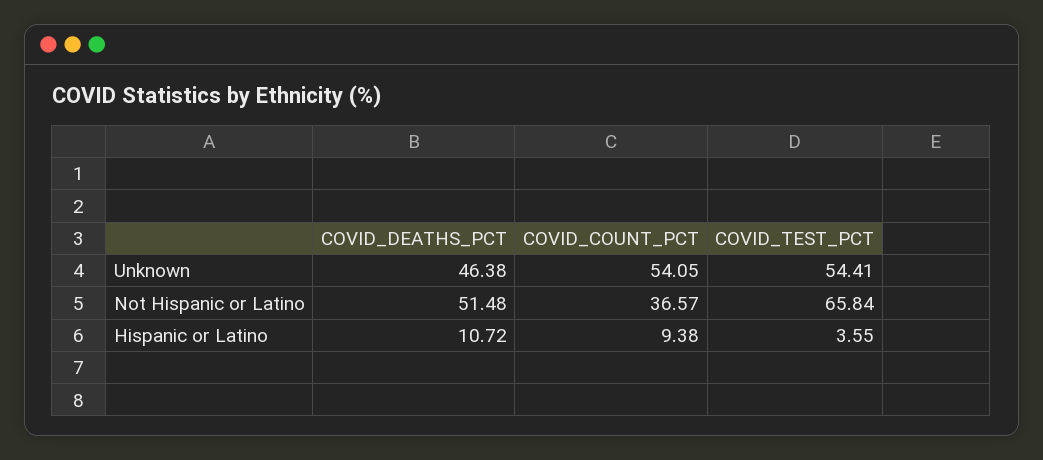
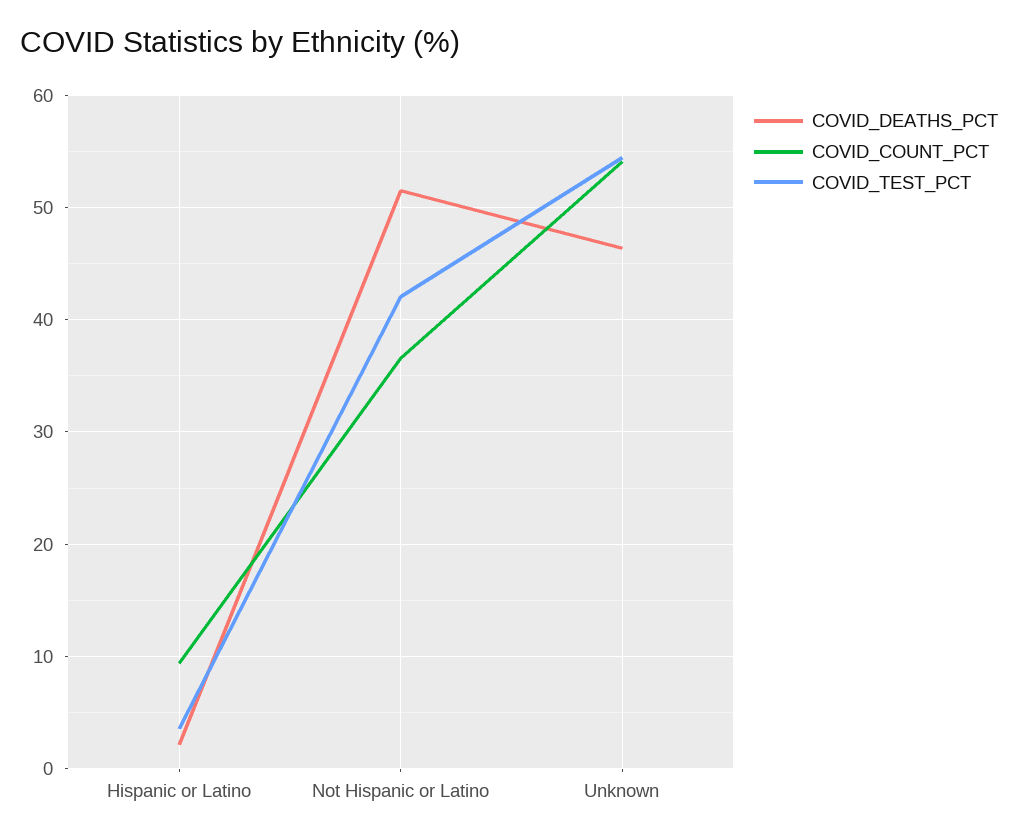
COVID_TEST_PCT, Not Hispanic or Latino: 65.84 -> 42
COVID_DEATHS_PCT, Hispanic or Latino: 10.72 -> 2

